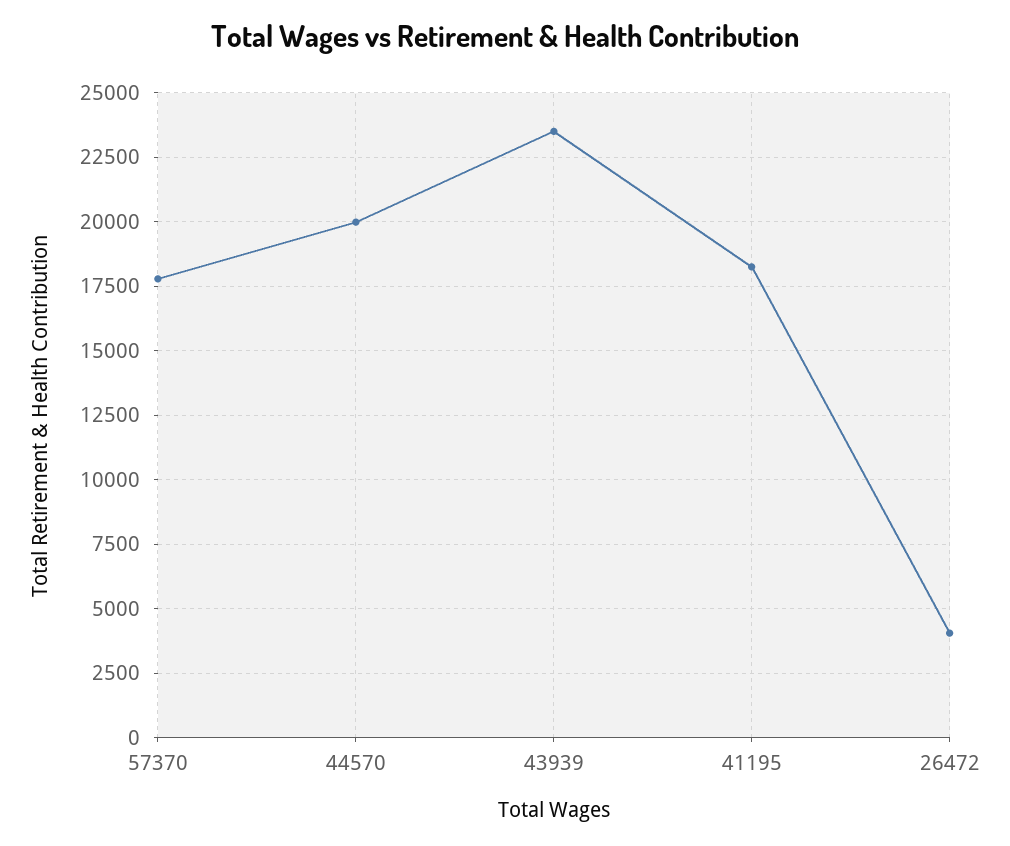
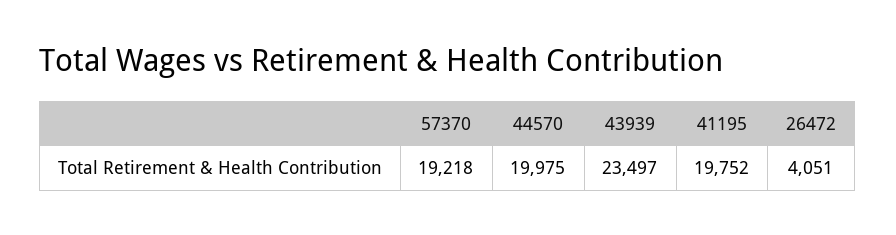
57370: 17750 -> 19218
41195: 18250 -> 19752

